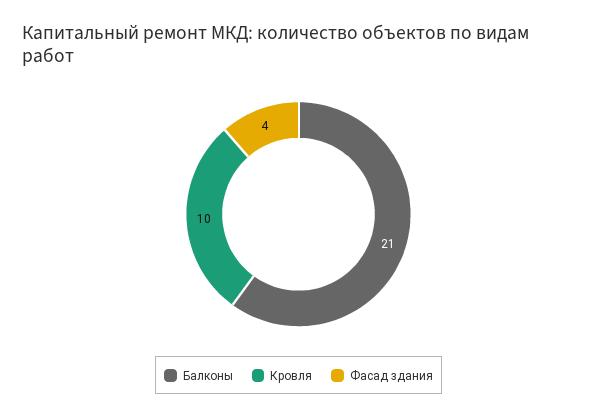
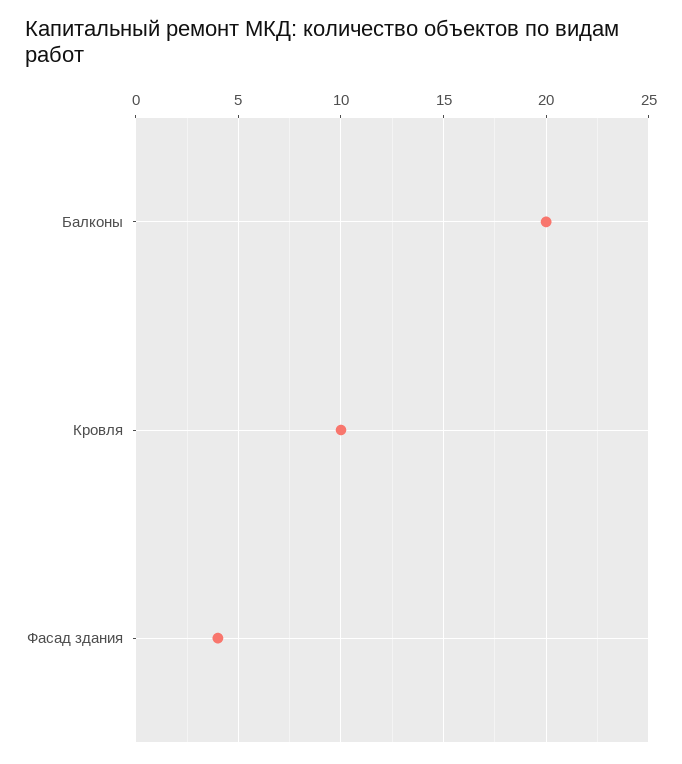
Балконы: 21 -> 20

